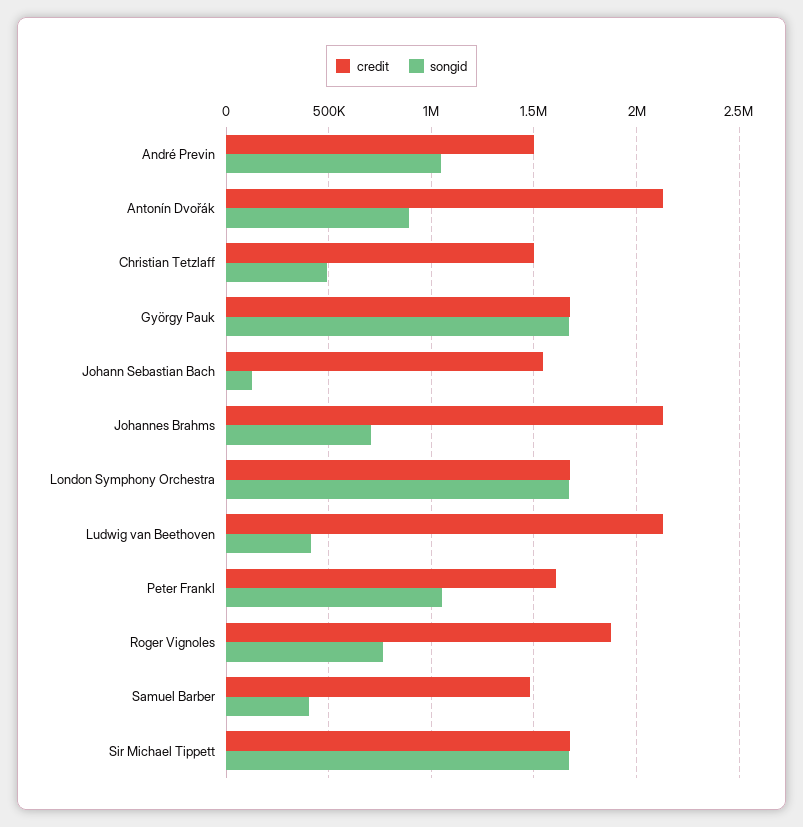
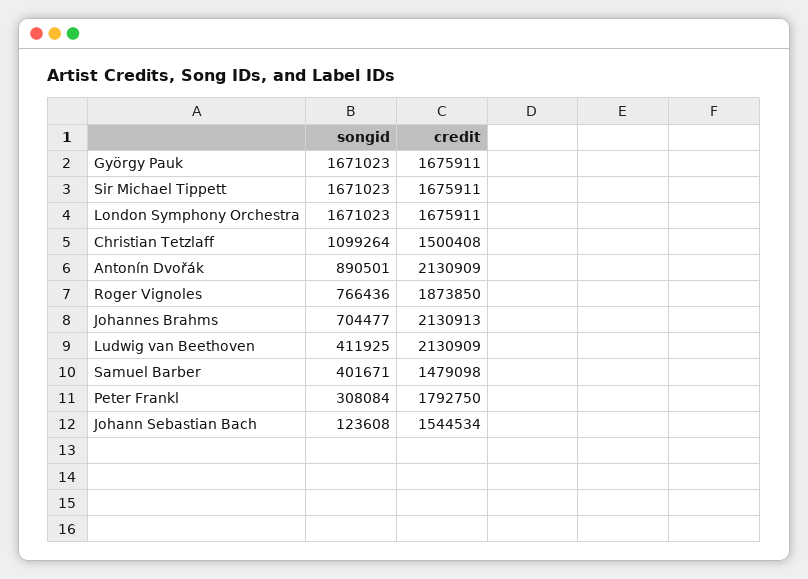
credit, André Previn: 1500000 -> none
songid, André Previn: 1050000 -> none
songid, Christian Tetzlaff: 500000 -> 1099264
credit, Peter Frankl: 1600000 -> 1792750
songid, Peter Frankl: 1050000 -> 308084

